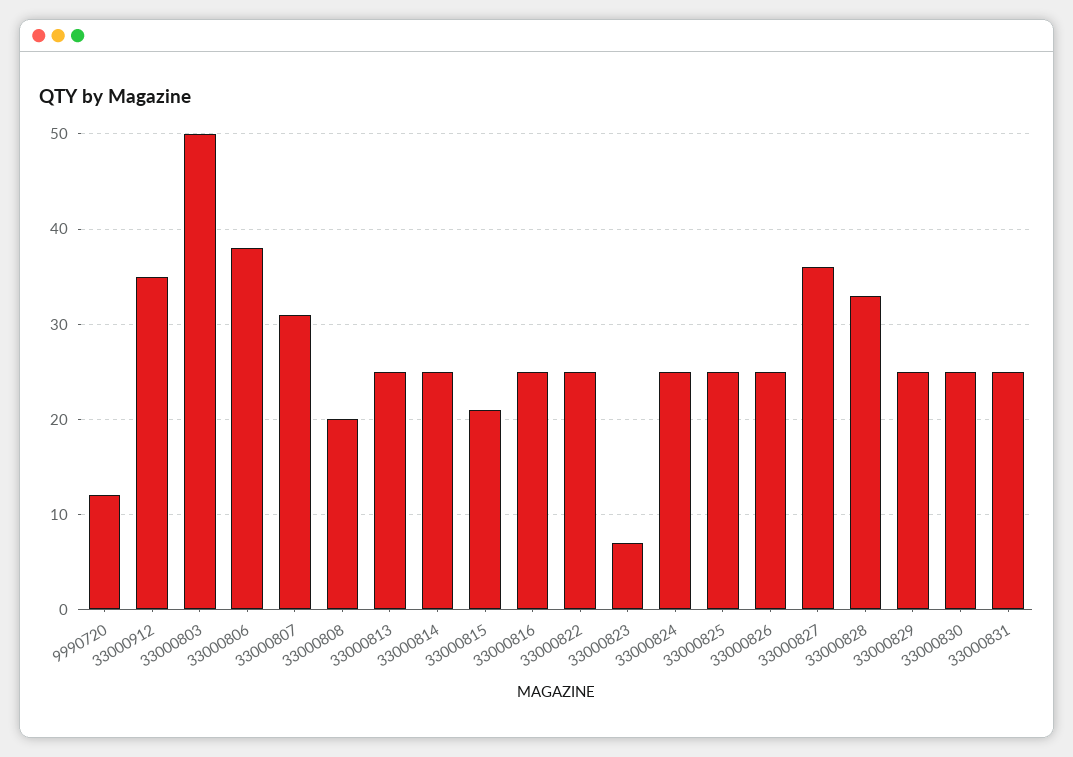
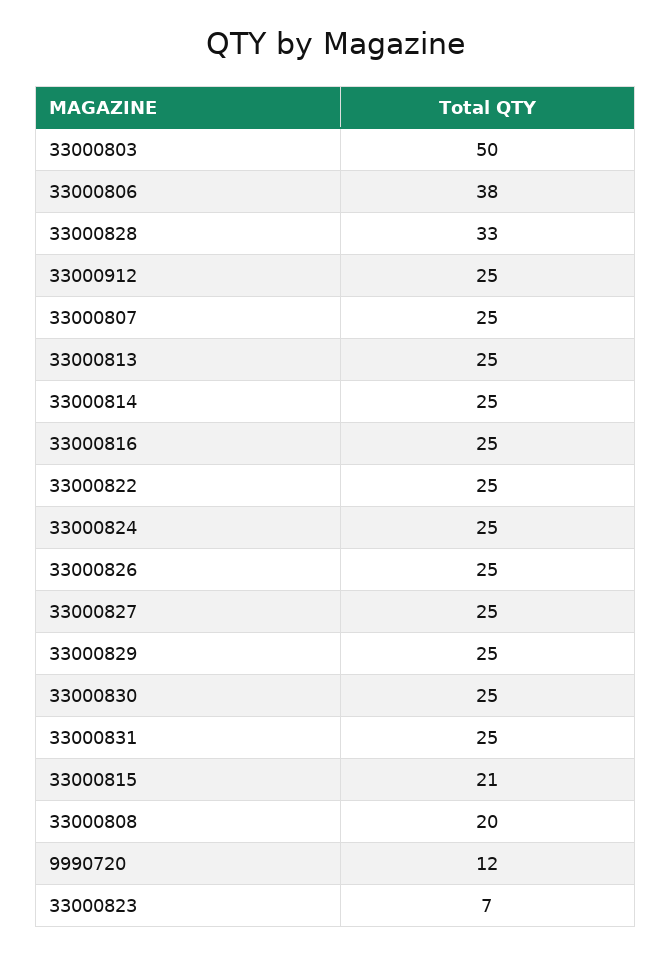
33000912: 35 -> 25
33000807: 31 -> 25
33000825: 25 -> none
33000827: 36 -> 25

